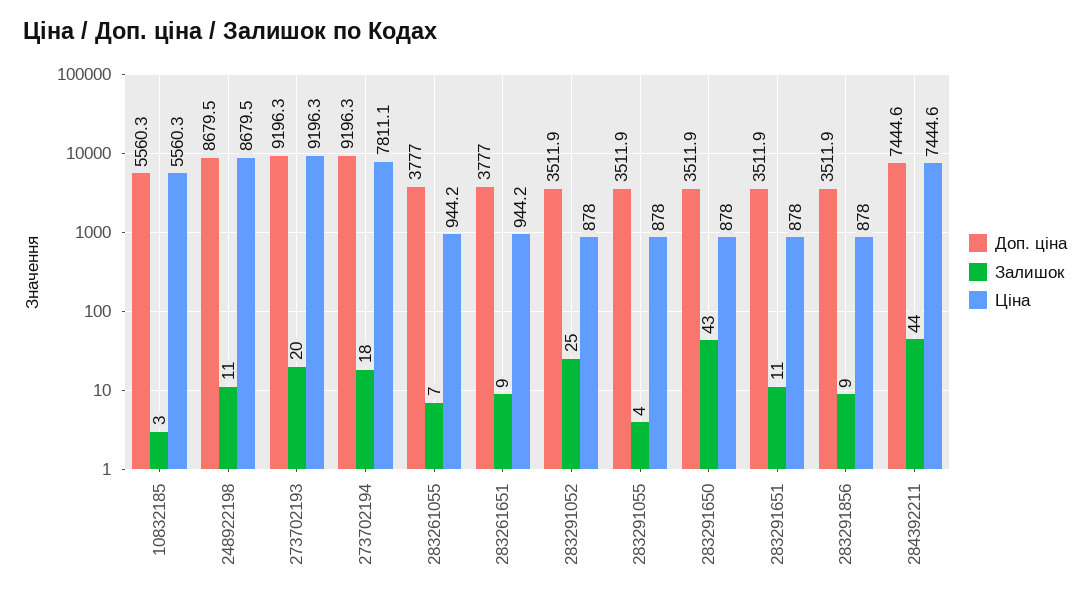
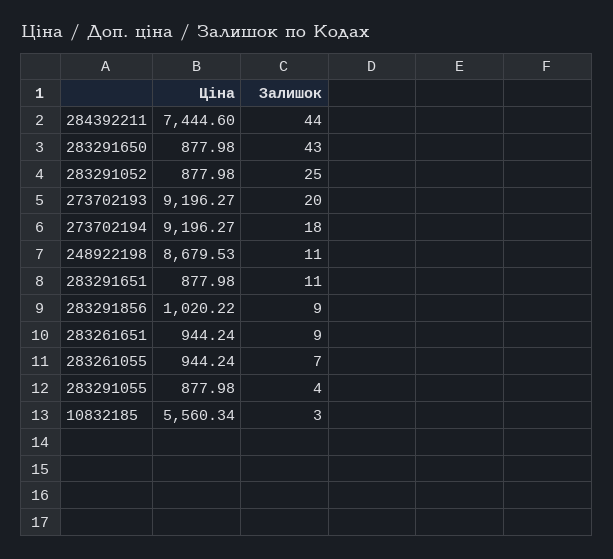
Доп. ціна, 10832185: 5560.3 -> none
Доп. ціна, 248922198: 8679.5 -> none
Доп. ціна, 273702193: 9196.3 -> none
Доп. ціна, 273702194: 9196.3 -> none
Ціна, 273702194: 7811.1 -> 9196.27
Доп. ціна, 283261055: 3777 -> none
Доп. ціна, 283261651: 3777 -> none
Доп. ціна, 283291052: 3511.9 -> none
Доп. ціна, 283291055: 3511.9 -> none
Доп. ціна, 283291650: 3511.9 -> none
Доп. ціна, 283291651: 3511.9 -> none
Доп. ціна, 283291856: 3511.9 -> none
Ціна, 283291856: 878 -> 1020.22
Доп. ціна, 284392211: 7444.6 -> none

